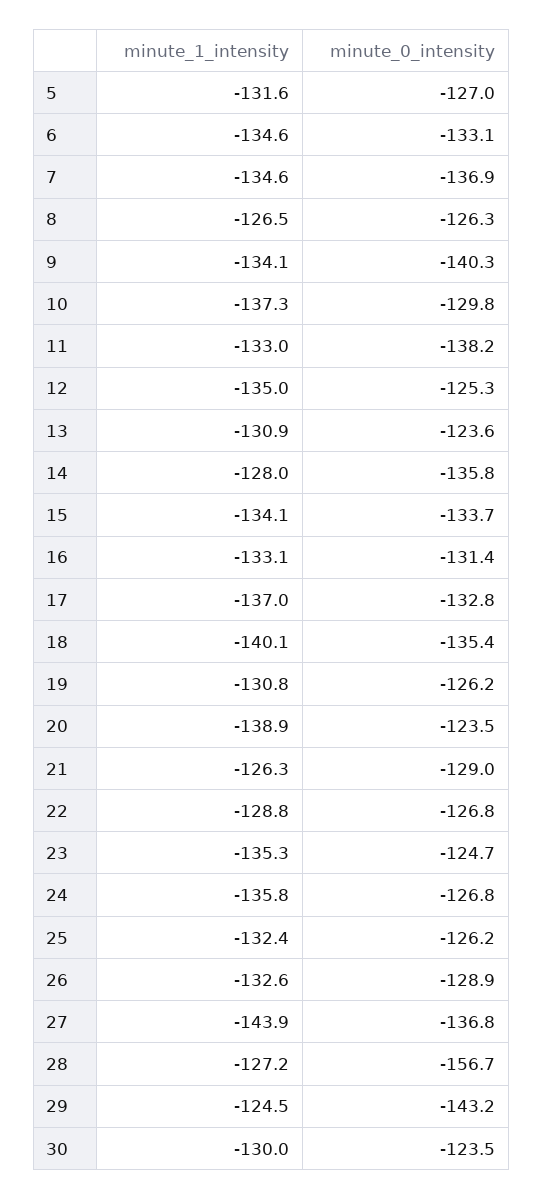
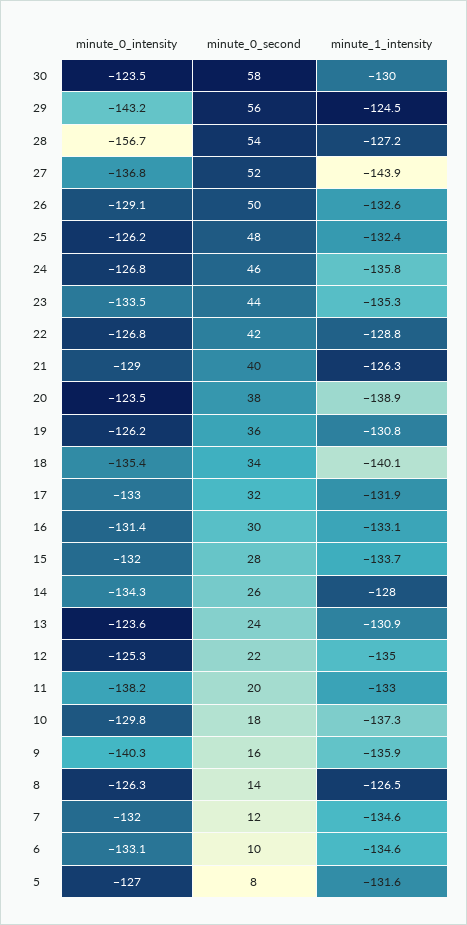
minute_0_intensity, 7: -136.9 -> -132
minute_1_intensity, 9: -134.1 -> -135.9
minute_0_intensity, 14: -135.8 -> -134.3
minute_1_intensity, 15: -134.1 -> -133.7
minute_0_intensity, 15: -133.7 -> -132
minute_1_intensity, 17: -137 -> -131.9
minute_0_intensity, 17: -132.8 -> -133
minute_0_intensity, 23: -124.7 -> -133.5
minute_0_intensity, 26: -128.9 -> -129.1
minute_0_second, 30: none -> 58
minute_0_second, 29: none -> 56
minute_0_second, 28: none -> 54
minute_0_second, 27: none -> 52
minute_0_second, 26: none -> 50
minute_0_second, 25: none -> 48
minute_0_second, 24: none -> 46
minute_0_second, 23: none -> 44
minute_0_second, 22: none -> 42
minute_0_second, 21: none -> 40
minute_0_second, 20: none -> 38
minute_0_second, 19: none -> 36
minute_0_second, 18: none -> 34
minute_0_second, 17: none -> 32
minute_0_second, 16: none -> 30
minute_0_second, 15: none -> 28
minute_0_second, 14: none -> 26
minute_0_second, 13: none -> 24
minute_0_second, 12: none -> 22
minute_0_second, 11: none -> 20
minute_0_second, 10: none -> 18
minute_0_second, 9: none -> 16
minute_0_second, 8: none -> 14
minute_0_second, 7: none -> 12
minute_0_second, 6: none -> 10
minute_0_second, 5: none -> 8

